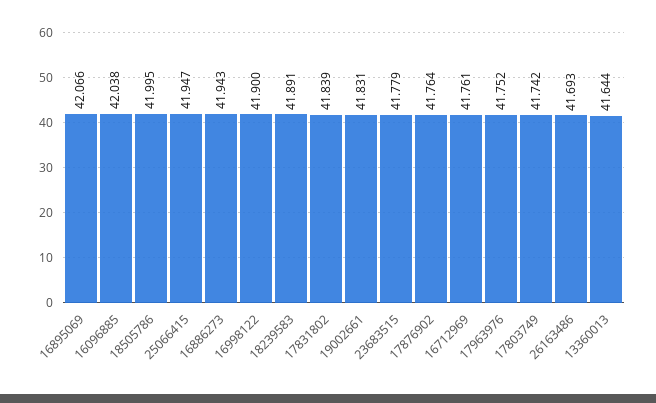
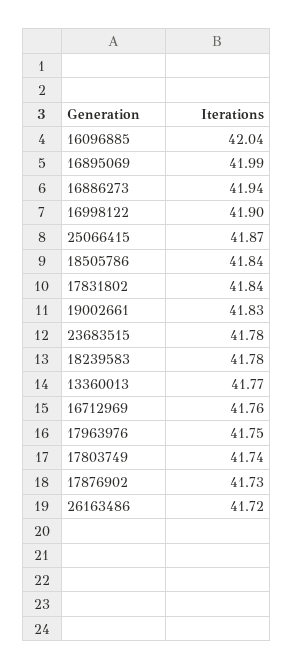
16895069: 42.066 -> 41.99
18505786: 41.995 -> 41.84
25066415: 41.947 -> 41.87
18239583: 41.891 -> 41.78
17876902: 41.764 -> 41.73
26163486: 41.693 -> 41.72
13360013: 41.644 -> 41.77

